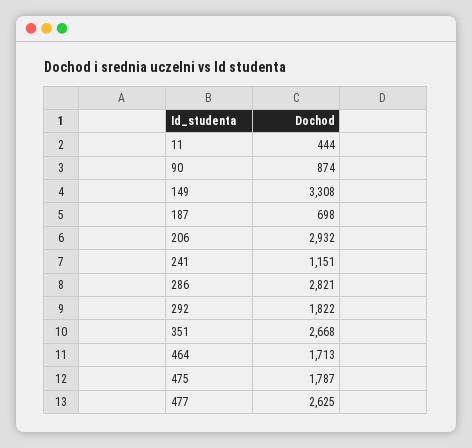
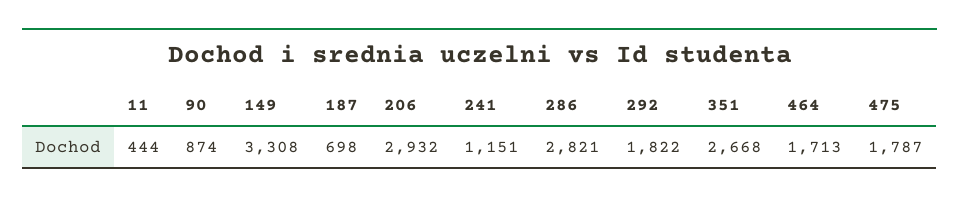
477: 2625 -> none

